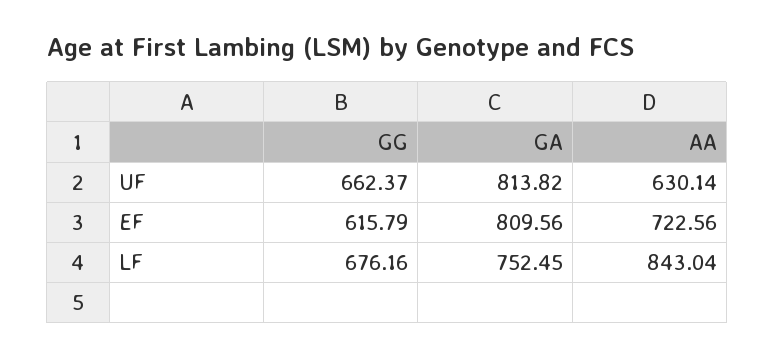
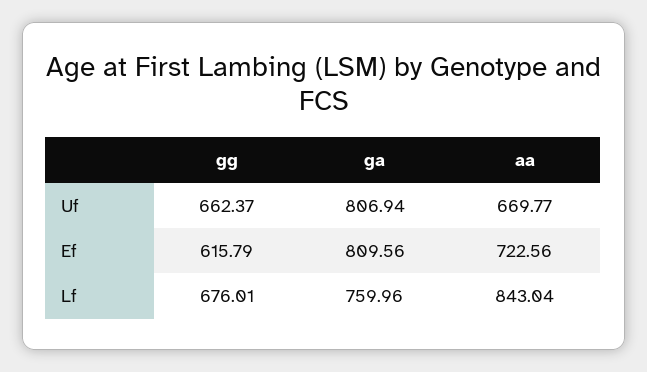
GA, UF: 813.82 -> 806.94
AA, UF: 630.14 -> 669.77
GG, LF: 676.16 -> 676.01
GA, LF: 752.45 -> 759.96

